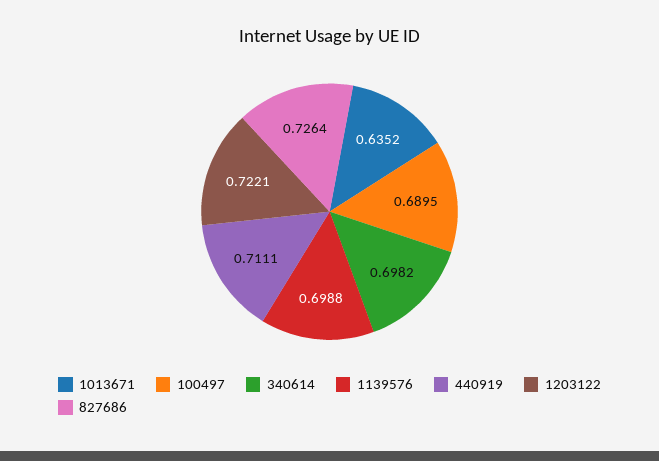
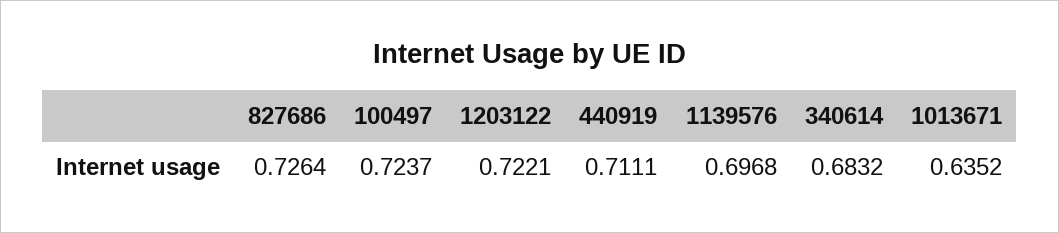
100497: 0.6895 -> 0.7237
340614: 0.6982 -> 0.6832
1139576: 0.6988 -> 0.6968

